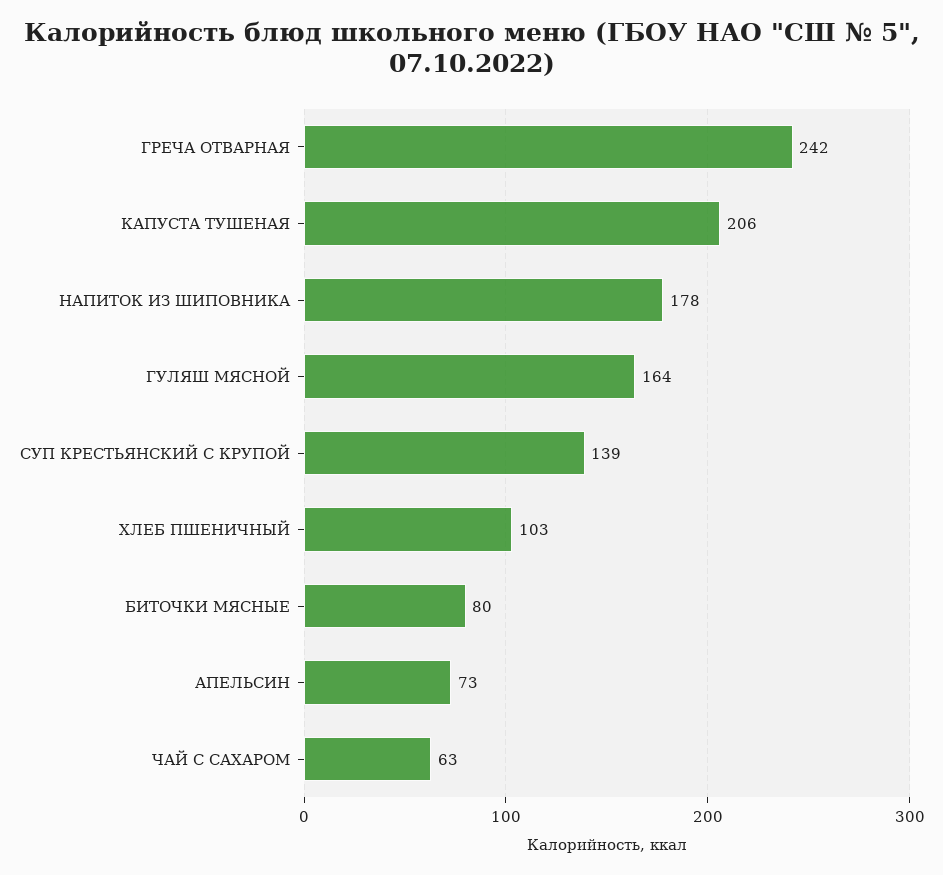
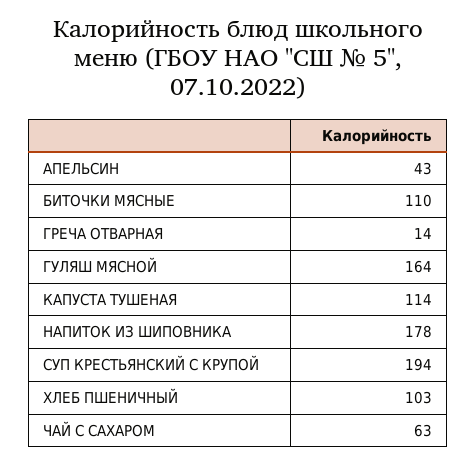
ГРЕЧА ОТВАРНАЯ: 242 -> 14
КАПУСТА ТУШЕНАЯ: 206 -> 114
СУП КРЕСТЬЯНСКИЙ С КРУПОЙ: 139 -> 194
БИТОЧКИ МЯСНЫЕ: 80 -> 110
АПЕЛЬСИН: 73 -> 43

